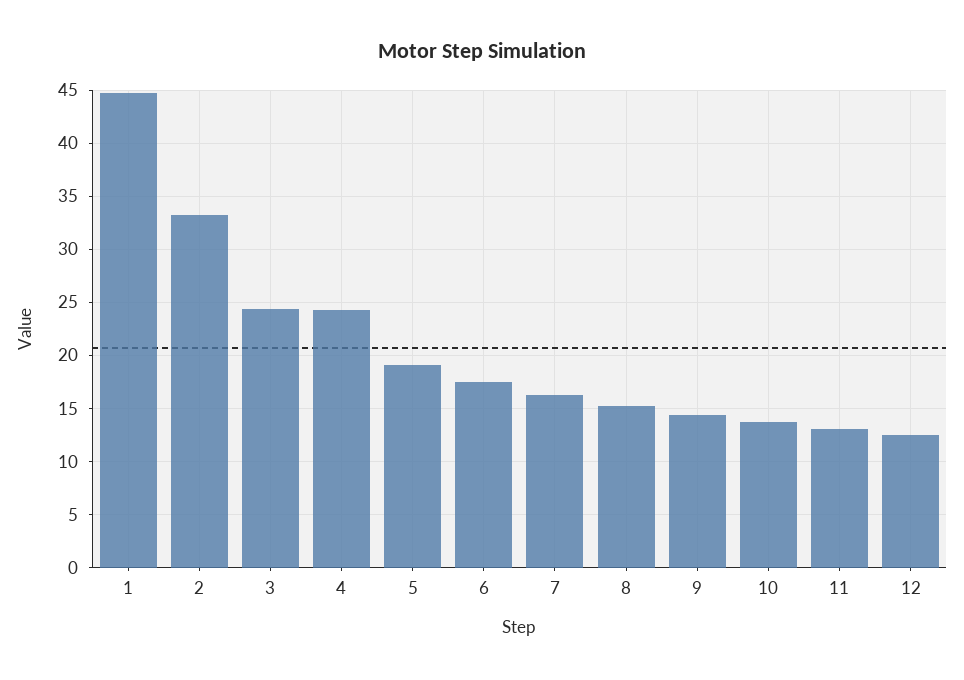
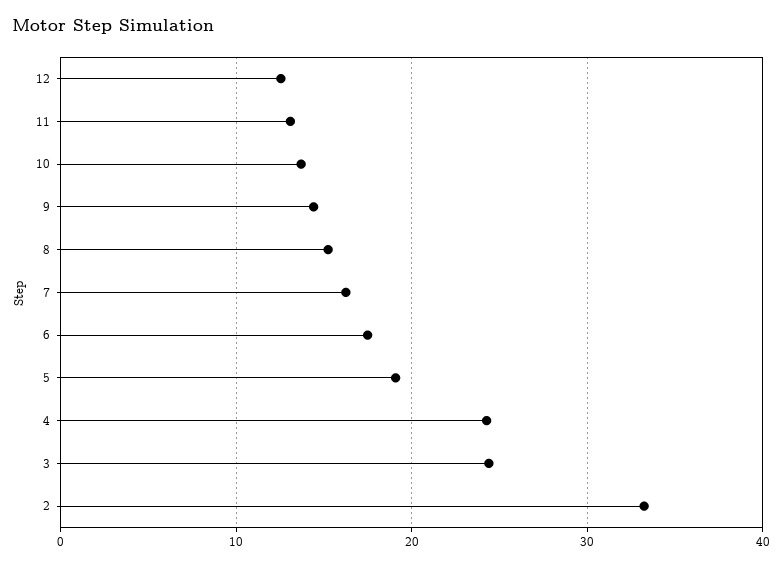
1: 45 -> none

